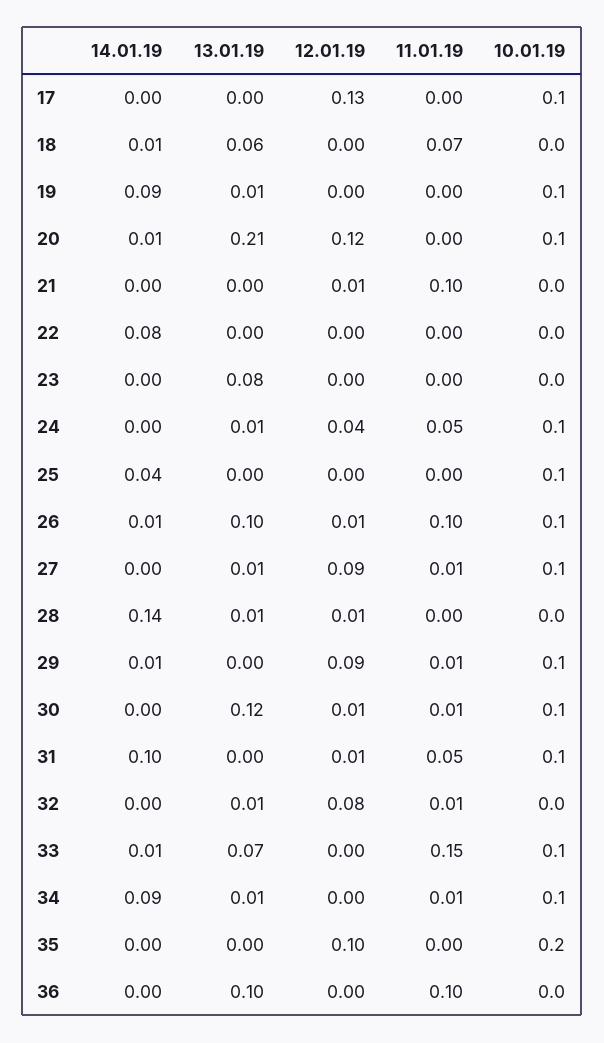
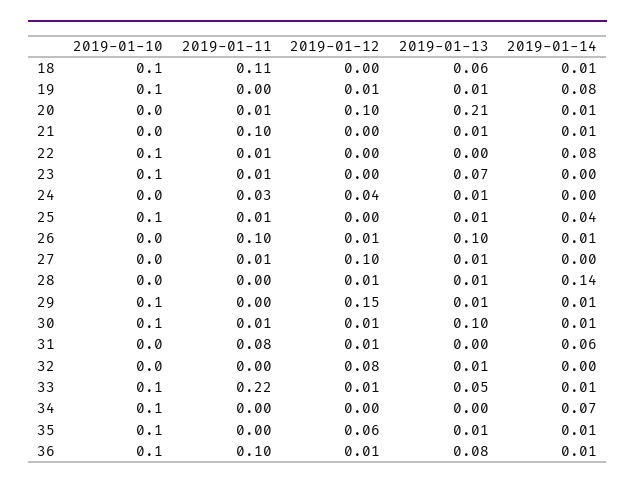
14.01.19, 17: 0 -> none
13.01.19, 17: 0 -> none
12.01.19, 17: 0.13 -> none
11.01.19, 17: 0 -> none
10.01.19, 17: 0.1 -> none
11.01.19, 18: 0.07 -> 0.11
10.01.19, 18: 0 -> 0.1
14.01.19, 19: 0.09 -> 0.08
12.01.19, 19: 0 -> 0.01
12.01.19, 20: 0.12 -> 0.1
11.01.19, 20: 0 -> 0.01
10.01.19, 20: 0.1 -> 0
14.01.19, 21: 0 -> 0.01
13.01.19, 21: 0 -> 0.01
12.01.19, 21: 0.01 -> 0
11.01.19, 22: 0 -> 0.01
10.01.19, 22: 0 -> 0.1
13.01.19, 23: 0.08 -> 0.07
11.01.19, 23: 0 -> 0.01
10.01.19, 23: 0 -> 0.1
11.01.19, 24: 0.05 -> 0.03
10.01.19, 24: 0.1 -> 0
13.01.19, 25: 0 -> 0.01
11.01.19, 25: 0 -> 0.01
10.01.19, 26: 0.1 -> 0
12.01.19, 27: 0.09 -> 0.1
10.01.19, 27: 0.1 -> 0
13.01.19, 29: 0 -> 0.01
12.01.19, 29: 0.09 -> 0.15
11.01.19, 29: 0.01 -> 0
14.01.19, 30: 0 -> 0.01
13.01.19, 30: 0.12 -> 0.1
14.01.19, 31: 0.1 -> 0.06
11.01.19, 31: 0.05 -> 0.08
10.01.19, 31: 0.1 -> 0
11.01.19, 32: 0.01 -> 0
13.01.19, 33: 0.07 -> 0.05
12.01.19, 33: 0 -> 0.01
11.01.19, 33: 0.15 -> 0.22
14.01.19, 34: 0.09 -> 0.07
13.01.19, 34: 0.01 -> 0
11.01.19, 34: 0.01 -> 0
14.01.19, 35: 0 -> 0.01
13.01.19, 35: 0 -> 0.01
12.01.19, 35: 0.1 -> 0.06
10.01.19, 35: 0.2 -> 0.1
14.01.19, 36: 0 -> 0.01
13.01.19, 36: 0.1 -> 0.08
12.01.19, 36: 0 -> 0.01
10.01.19, 36: 0 -> 0.1

